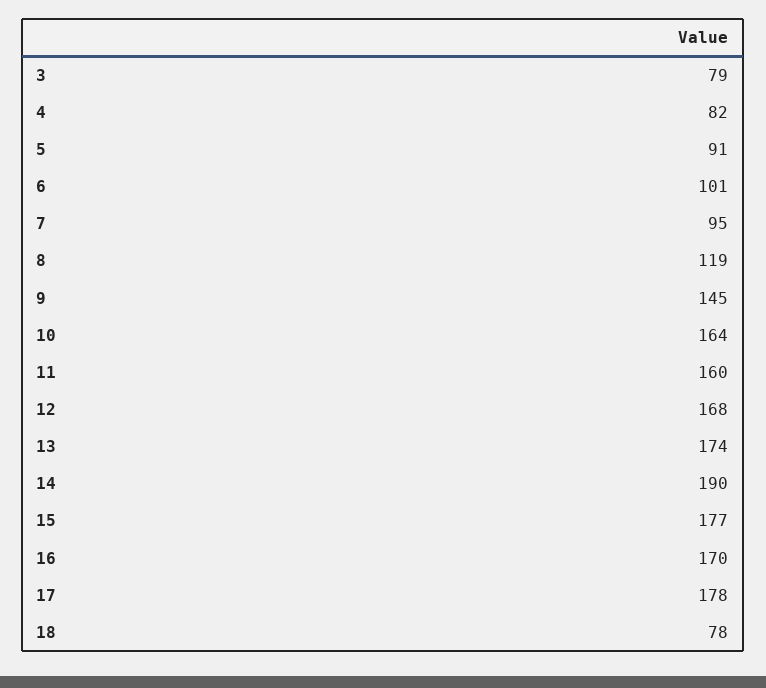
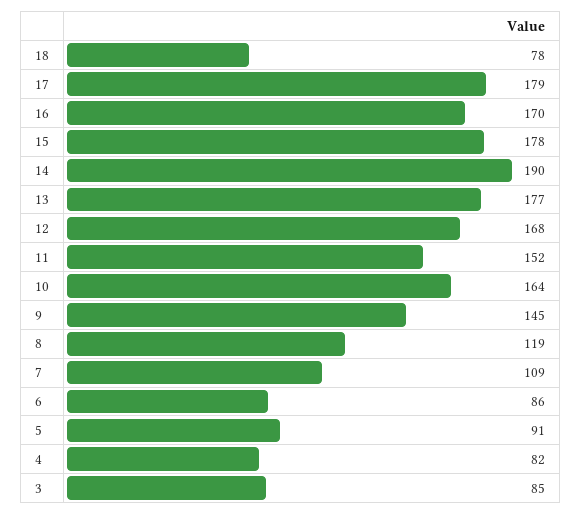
3: 79 -> 85
6: 101 -> 86
7: 95 -> 109
11: 160 -> 152
13: 174 -> 177
15: 177 -> 178
17: 178 -> 179

